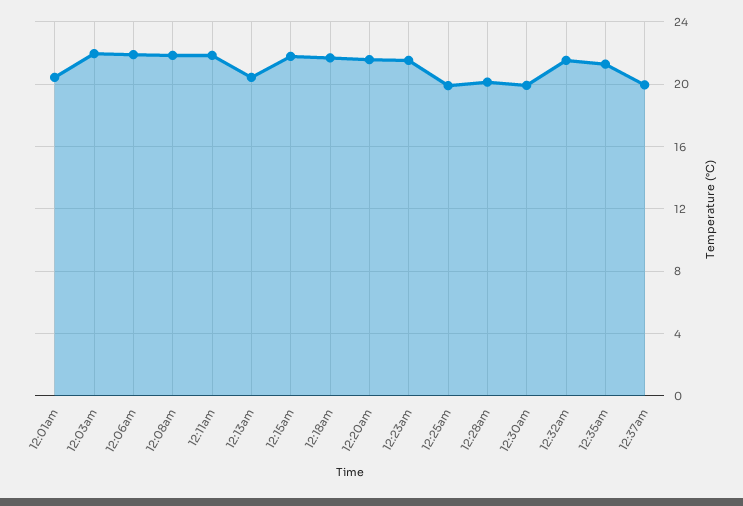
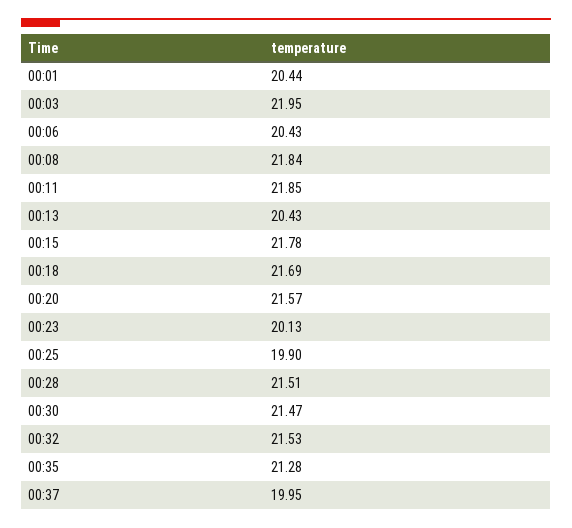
12:06am: 22 -> 20.43
12:23am: 21.5 -> 20.13
12:28am: 20 -> 21.51
12:30am: 20 -> 21.47

